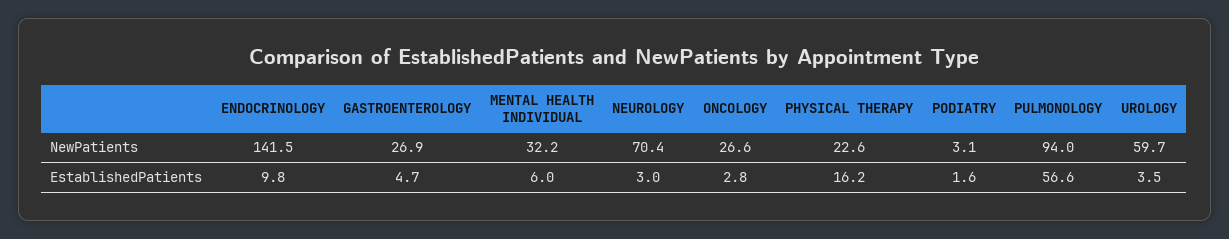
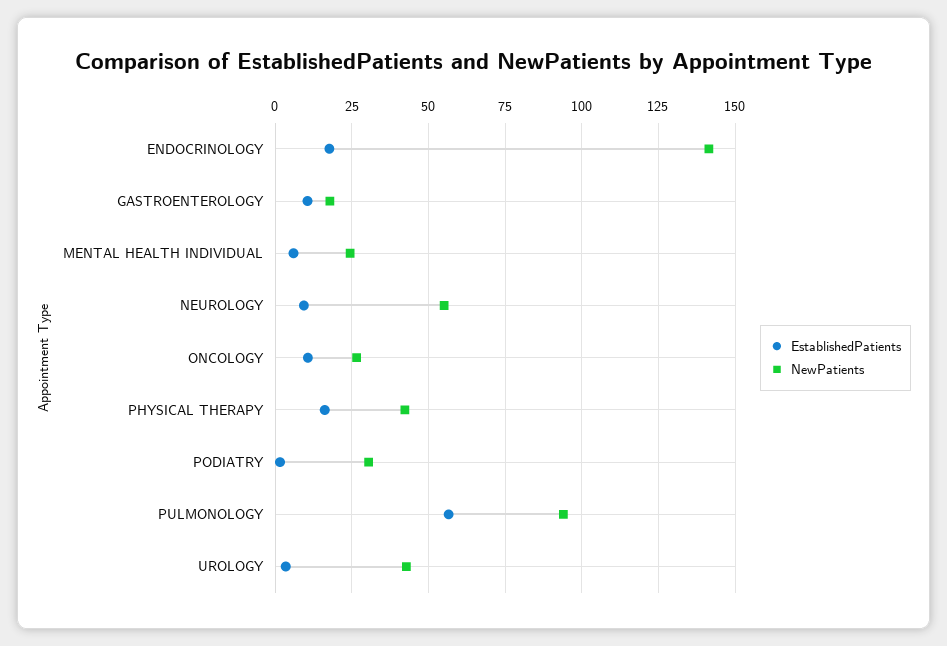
NewPatients, GASTROENTEROLOGY: 26.9 -> 17.5
NewPatients, MENTAL HEALTH INDIVIDUAL: 32.2 -> 25
NewPatients, NEUROLOGY: 70.4 -> 55
NewPatients, PHYSICAL THERAPY: 22.6 -> 42.5
NewPatients, PODIATRY: 3.1 -> 30
NewPatients, UROLOGY: 59.7 -> 42.5
EstablishedPatients, ENDOCRINOLOGY: 9.8 -> 17.5
EstablishedPatients, GASTROENTEROLOGY: 4.7 -> 10
EstablishedPatients, NEUROLOGY: 3 -> 10
EstablishedPatients, ONCOLOGY: 2.8 -> 10

